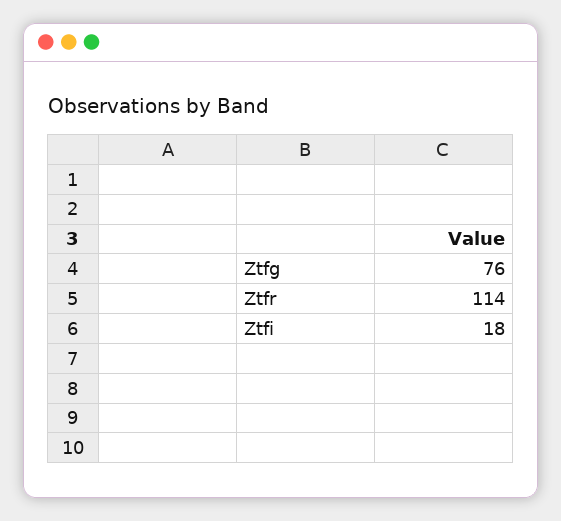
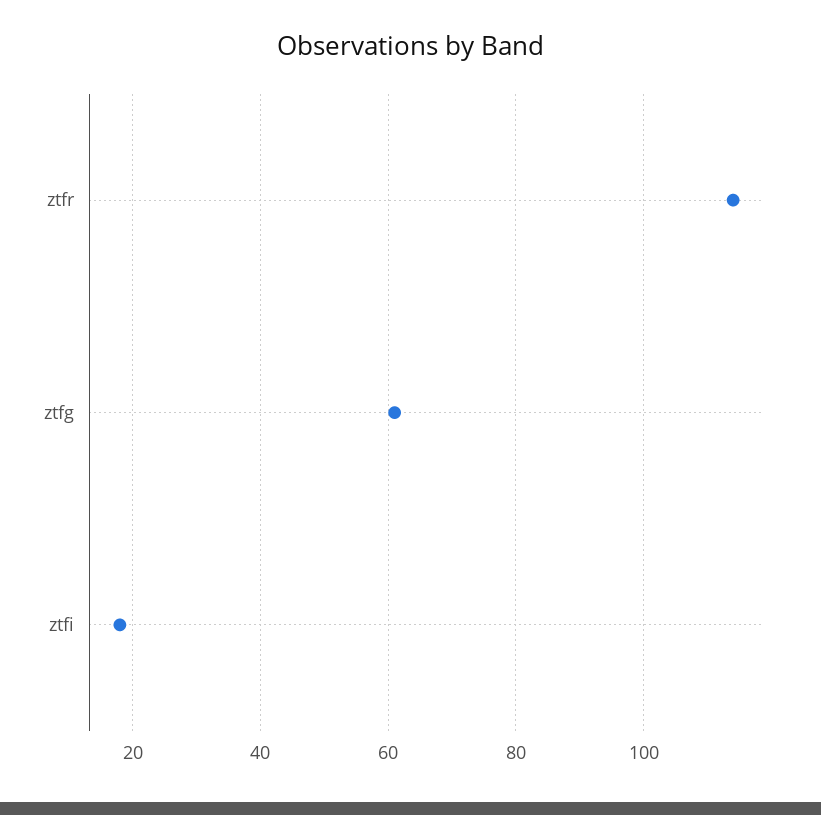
Ztfg: 76 -> 60

